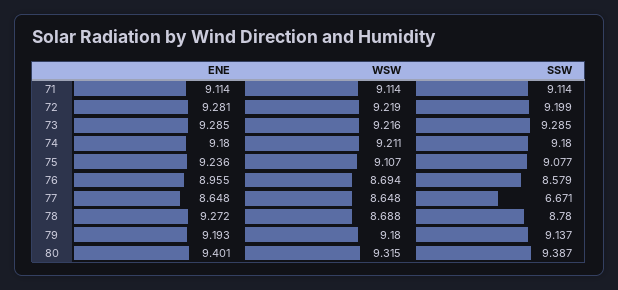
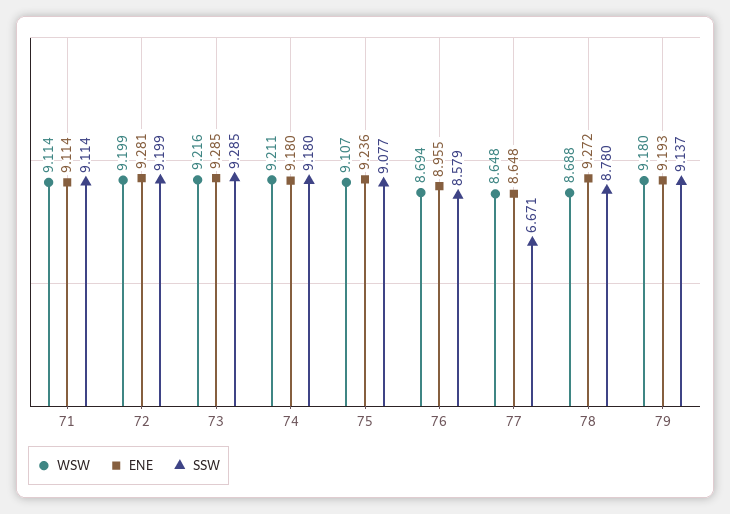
WSW, 72: 9.219 -> 9.199
ENE, 80: 9.401 -> none
WSW, 80: 9.315 -> none
SSW, 80: 9.387 -> none

